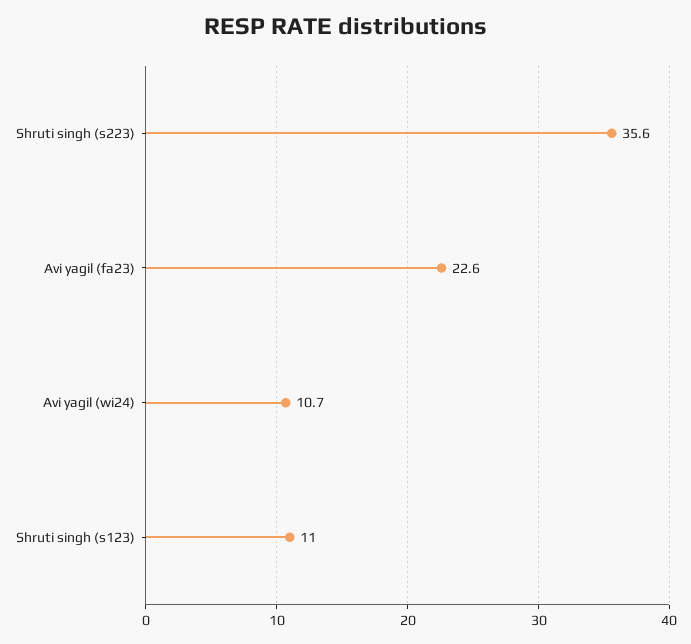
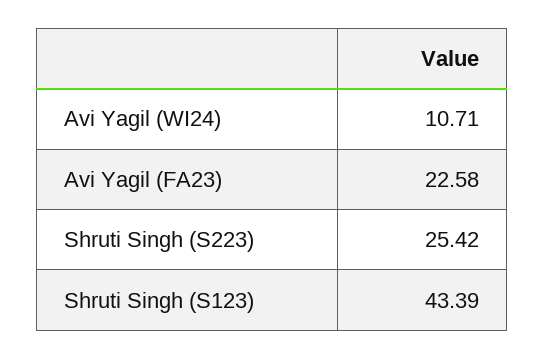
Shruti singh (s223): 35.6 -> 25.42
Shruti singh (s123): 11 -> 43.39

